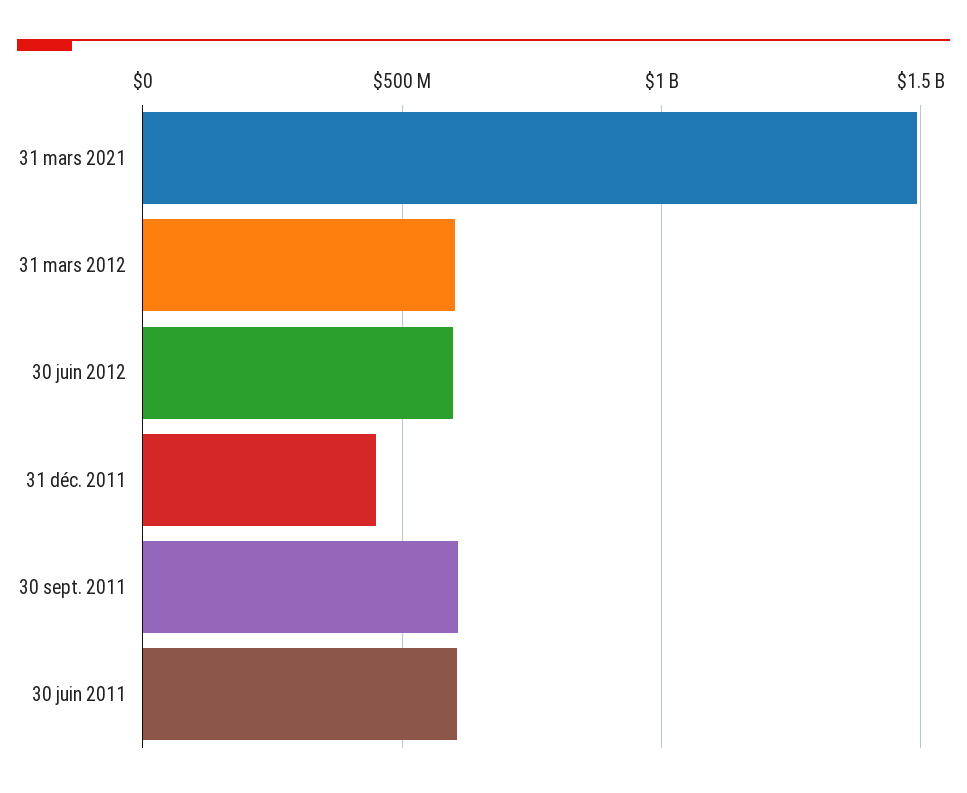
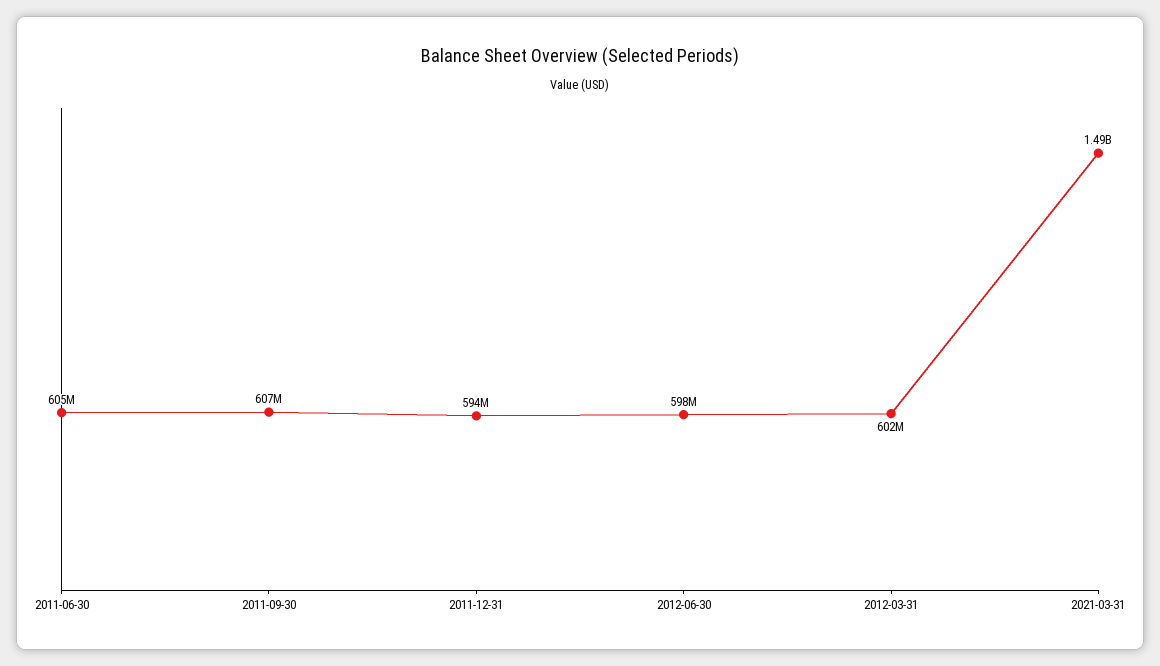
31 déc. 2011: 450000000 -> 594000000

